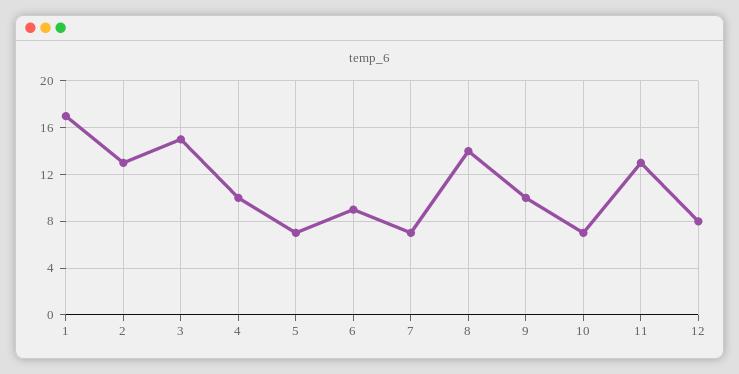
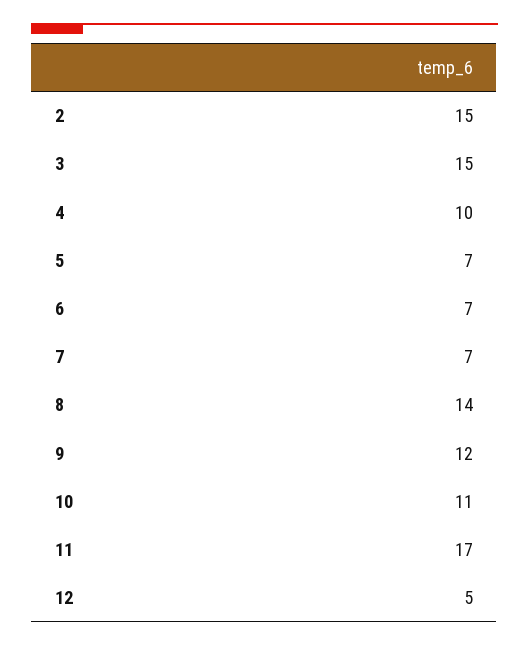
1: 17 -> none
2: 13 -> 15
6: 9 -> 7
9: 10 -> 12
10: 7 -> 11
11: 13 -> 17
12: 8 -> 5

